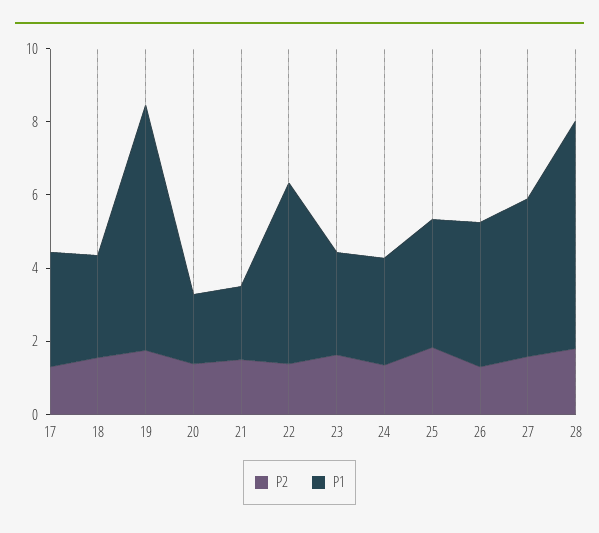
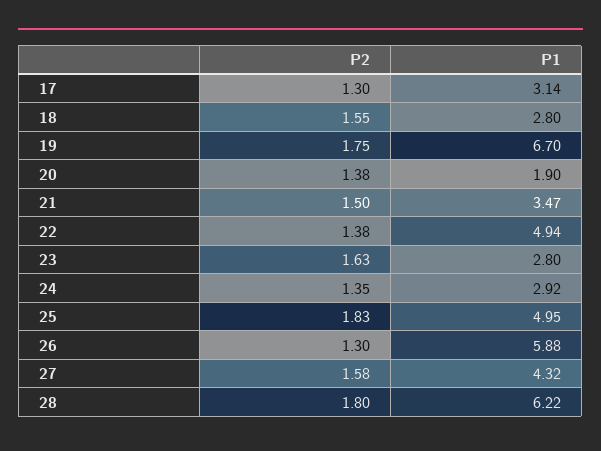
P1, 21: 2 -> 3.47
P1, 25: 3.5 -> 4.95
P1, 26: 4 -> 5.88

